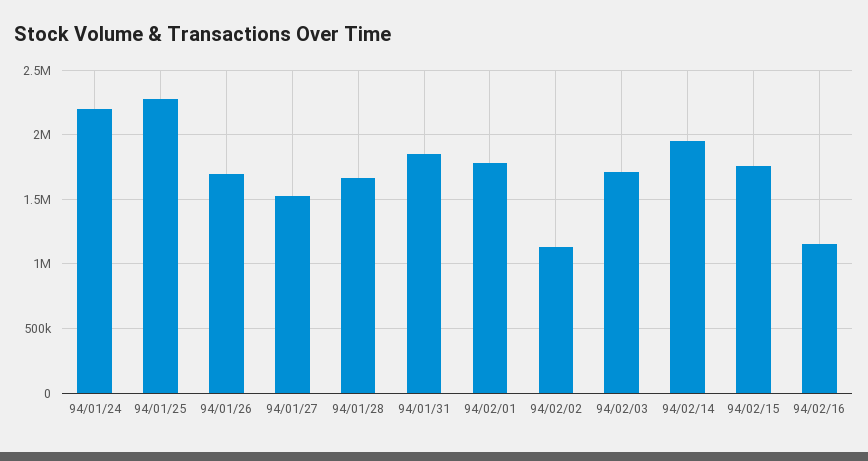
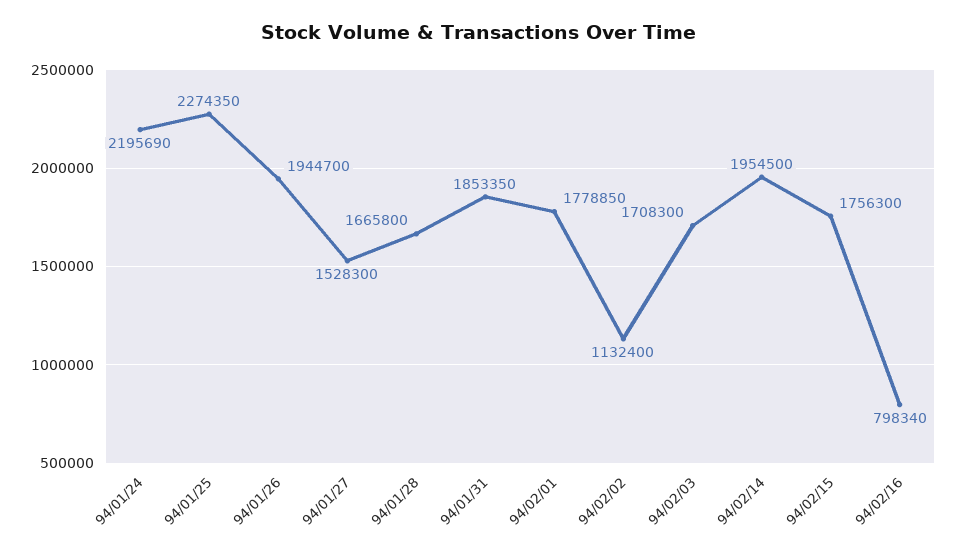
94/01/26: 1700000 -> 1944700
94/02/16: 1150000 -> 798340

